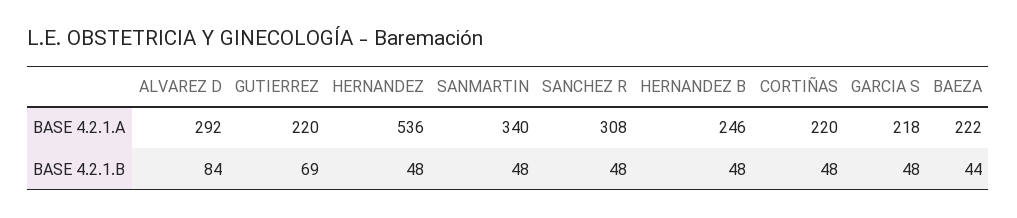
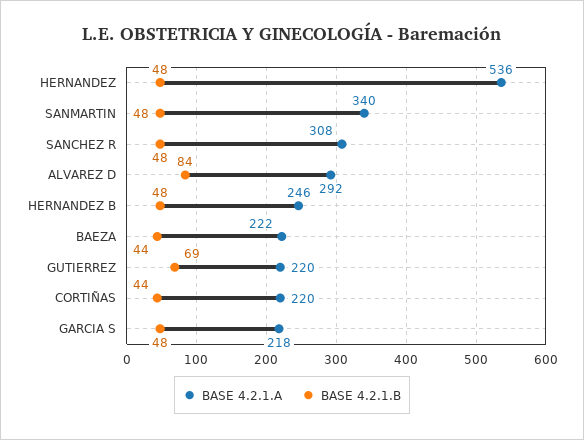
BASE 4.2.1.B, CORTIÑAS: 48 -> 44

